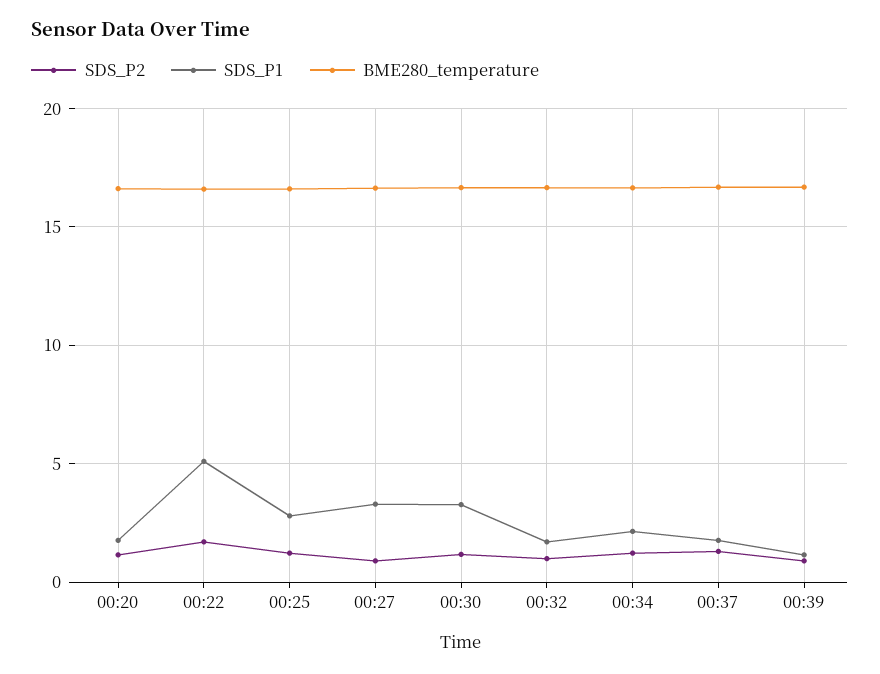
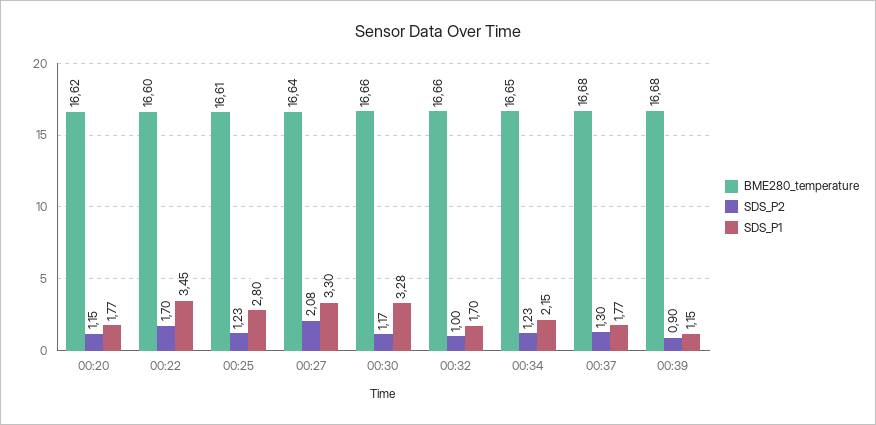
SDS_P1, 00:22: 5 -> 3.45
SDS_P2, 00:27: 1 -> 2.08

